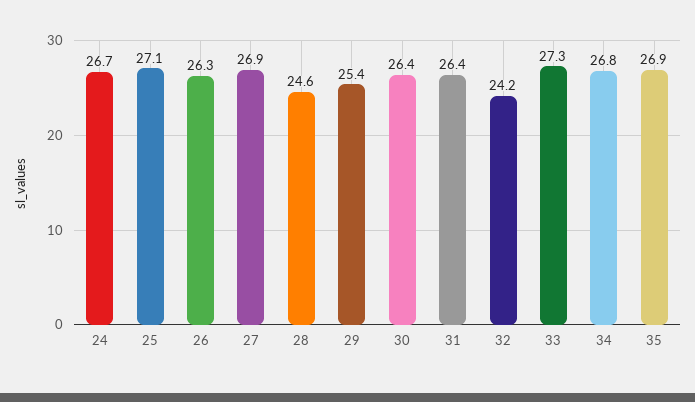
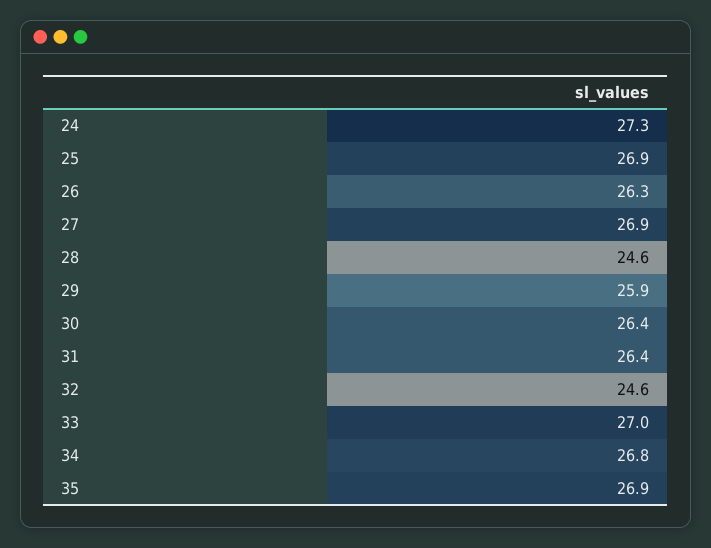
24: 26.7 -> 27.3
25: 27.1 -> 26.9
29: 25.4 -> 25.9
32: 24.2 -> 24.6
33: 27.3 -> 27

